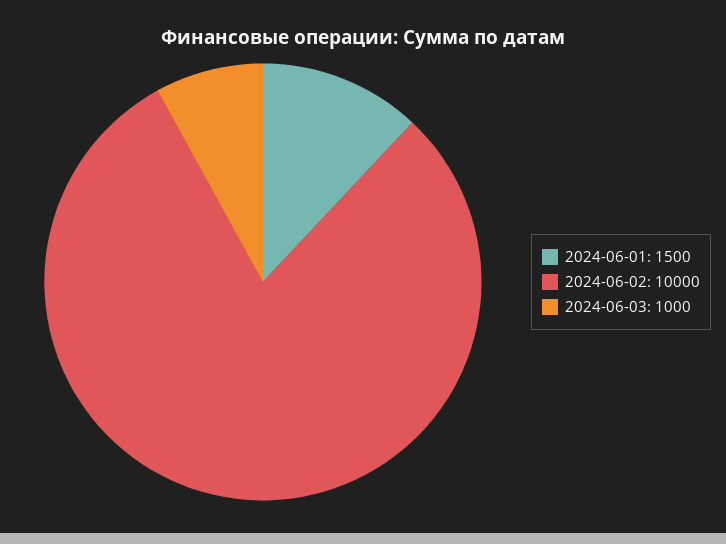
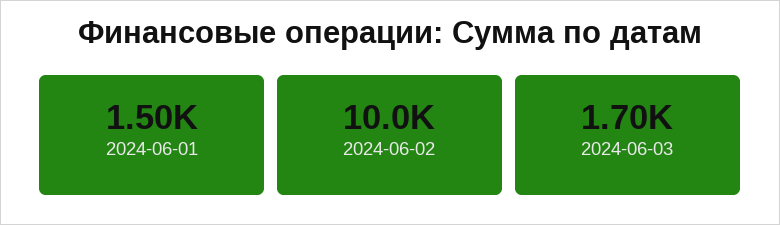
2024-06-03: 1000 -> 1700

